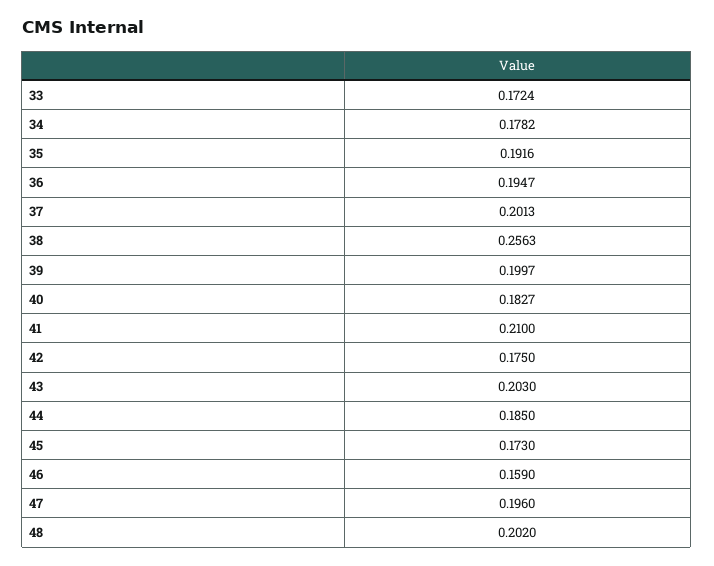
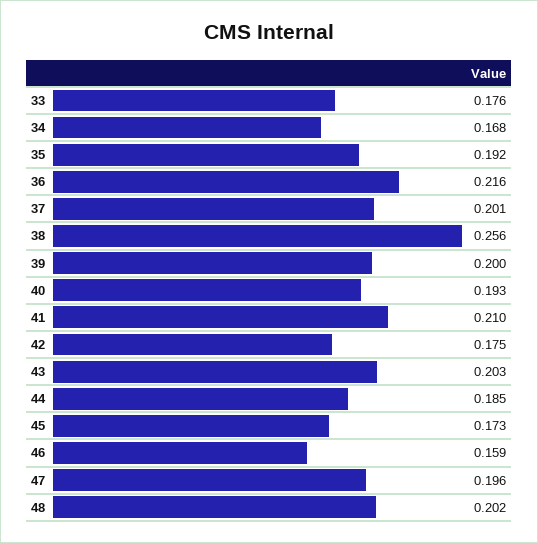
33: 0.1724 -> 0.176
34: 0.1782 -> 0.168
36: 0.1947 -> 0.216
40: 0.1827 -> 0.193

